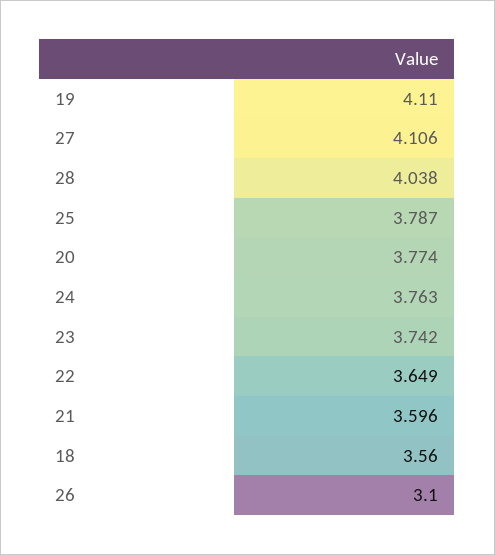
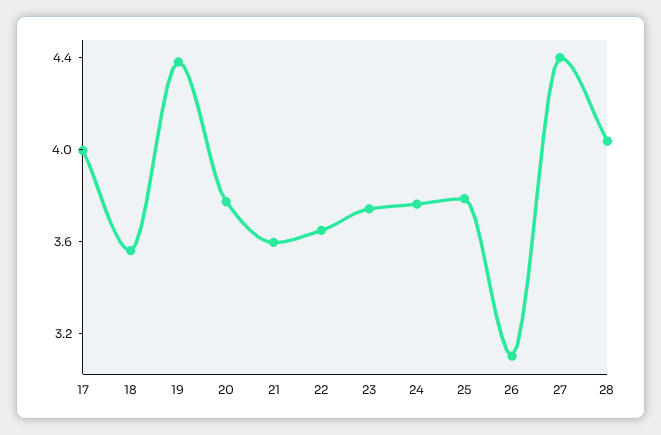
19: 4.11 -> 4.4
27: 4.106 -> 4.4
17: none -> 4

